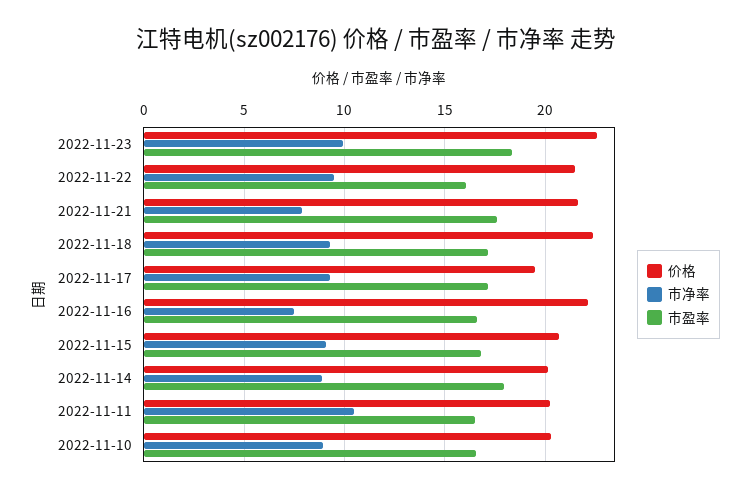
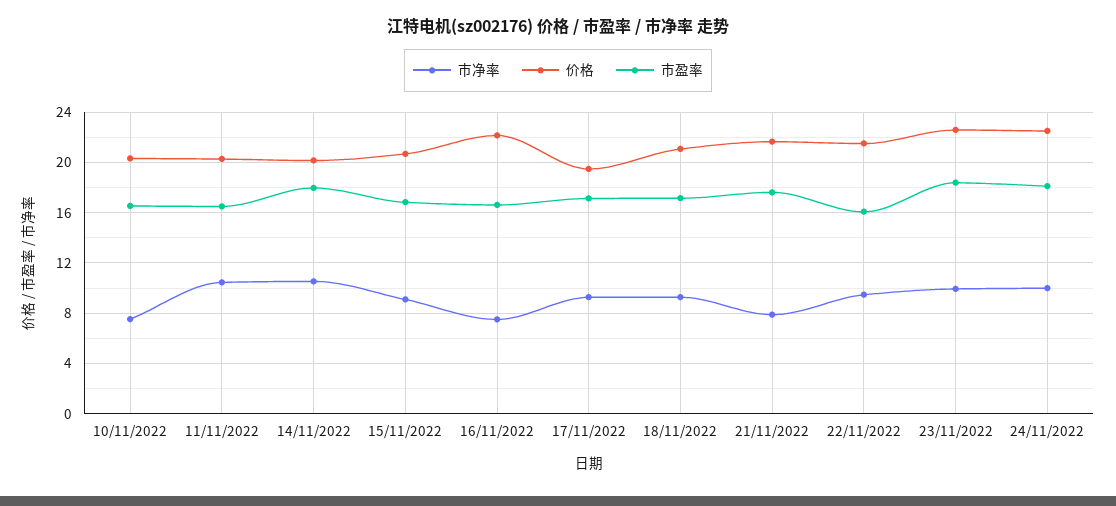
价格, 2022-11-18: 22.5 -> 21
市净率, 2022-11-14: 9 -> 10.5
市净率, 2022-11-10: 9 -> 7.5
市净率, 24/11/2022: none -> 10
价格, 24/11/2022: none -> 22.5
市盈率, 24/11/2022: none -> 18

